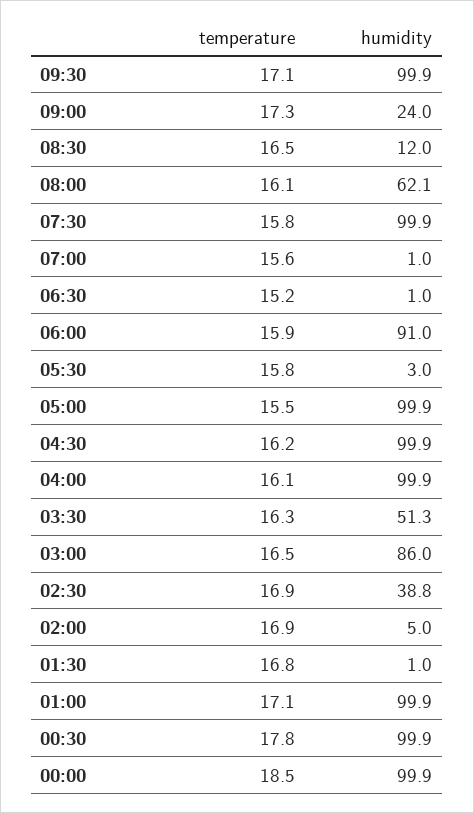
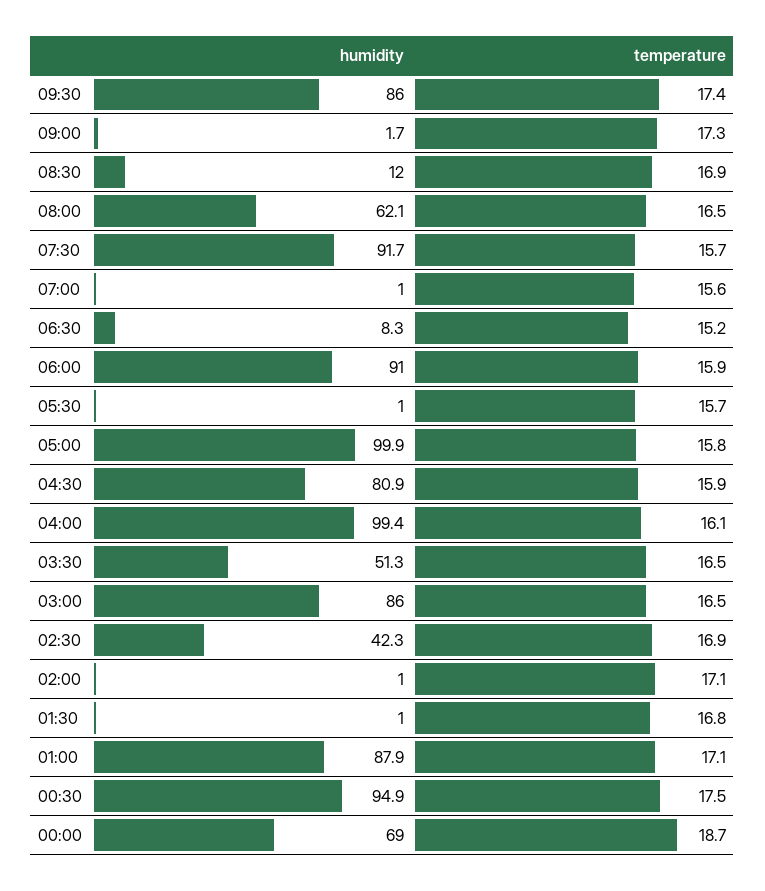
temperature, 09:30: 17.1 -> 17.4
humidity, 09:30: 99.9 -> 86
humidity, 09:00: 24 -> 1.7
temperature, 08:30: 16.5 -> 16.9
temperature, 08:00: 16.1 -> 16.5
temperature, 07:30: 15.8 -> 15.7
humidity, 07:30: 99.9 -> 91.7
humidity, 06:30: 1 -> 8.3
temperature, 05:30: 15.8 -> 15.7
humidity, 05:30: 3 -> 1
temperature, 05:00: 15.5 -> 15.8
temperature, 04:30: 16.2 -> 15.9
humidity, 04:30: 99.9 -> 80.9
humidity, 04:00: 99.9 -> 99.4
temperature, 03:30: 16.3 -> 16.5
humidity, 02:30: 38.8 -> 42.3
temperature, 02:00: 16.9 -> 17.1
humidity, 02:00: 5 -> 1
humidity, 01:00: 99.9 -> 87.9
temperature, 00:30: 17.8 -> 17.5
humidity, 00:30: 99.9 -> 94.9
temperature, 00:00: 18.5 -> 18.7
humidity, 00:00: 99.9 -> 69

